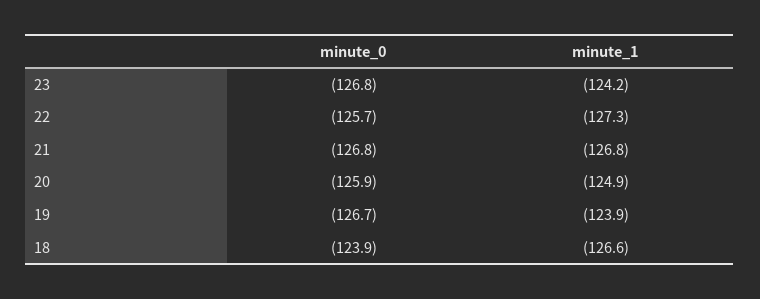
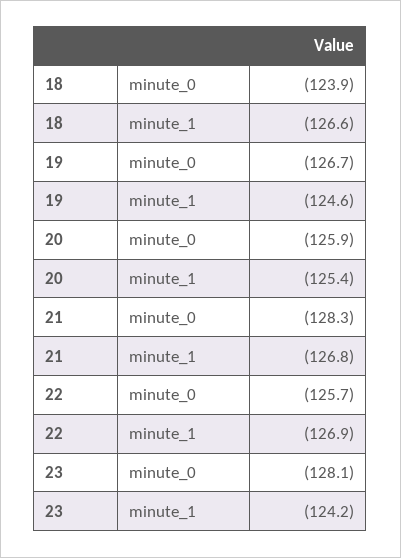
minute_0, 23: -126.8 -> -128.1
minute_1, 22: -127.3 -> -126.9
minute_0, 21: -126.8 -> -128.3
minute_1, 20: -124.9 -> -125.4
minute_1, 19: -123.9 -> -124.6

